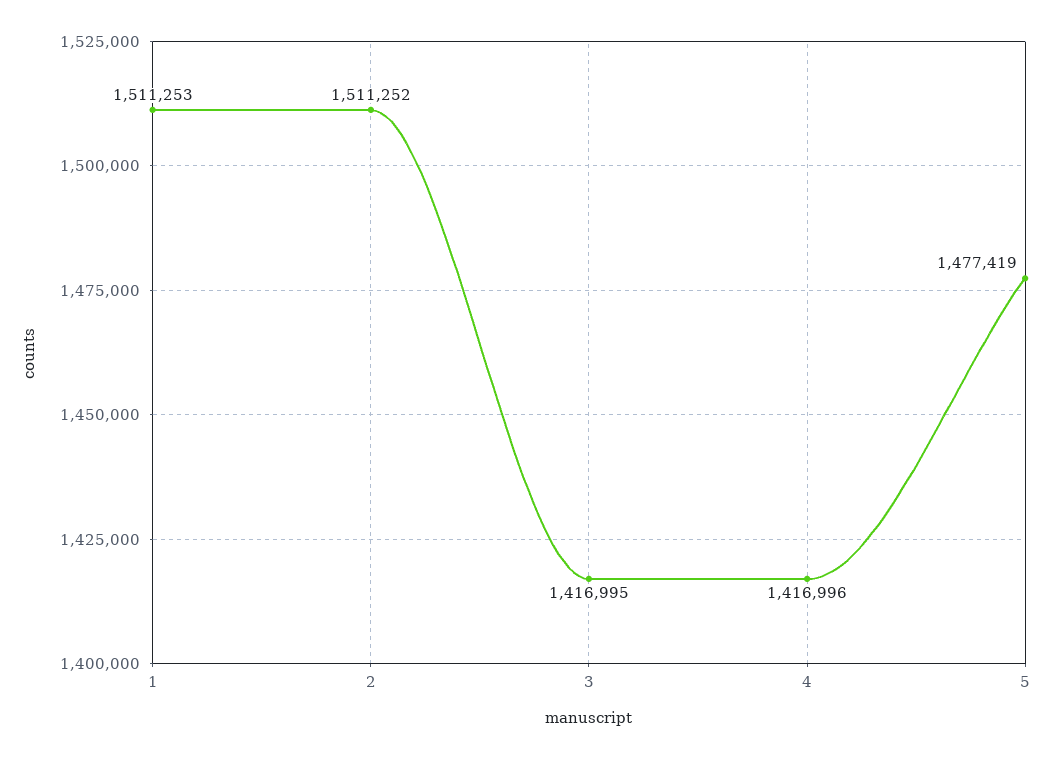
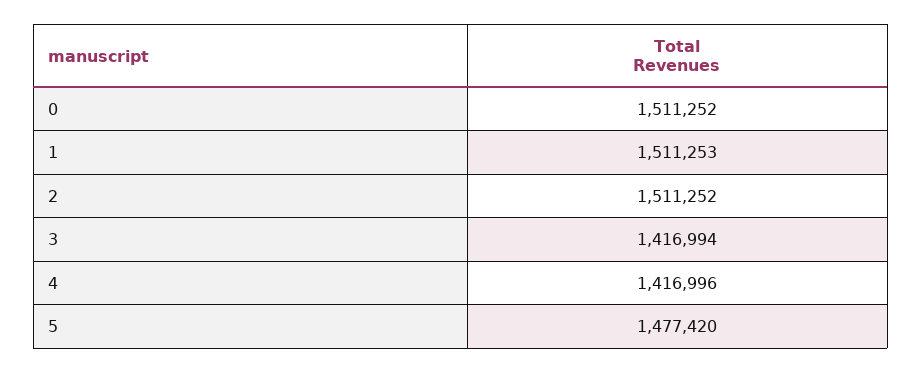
3: 1416995 -> 1416994
5: 1477419 -> 1477420
0: none -> 1511252

